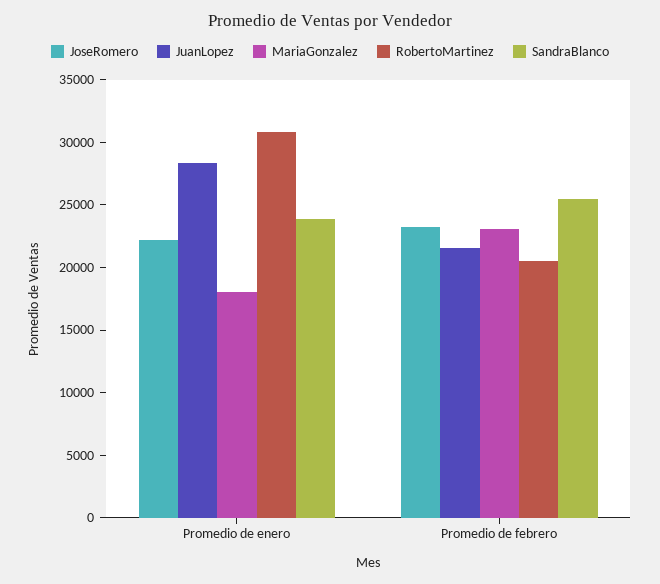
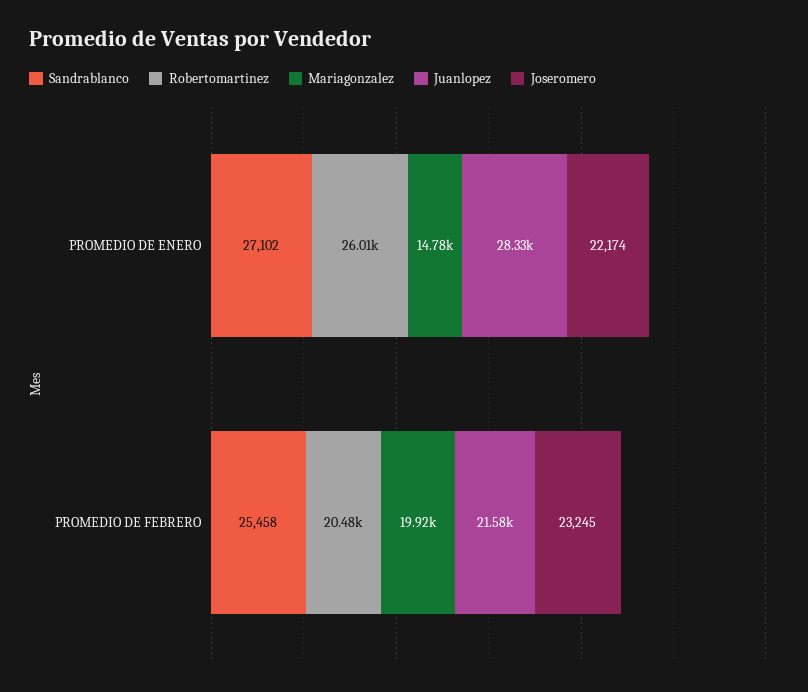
MariaGonzalez, Promedio de enero: 18000 -> 14780
RobertoMartinez, Promedio de enero: 31000 -> 26010
SandraBlanco, Promedio de enero: 24000 -> 27102
MariaGonzalez, Promedio de febrero: 23000 -> 19920

